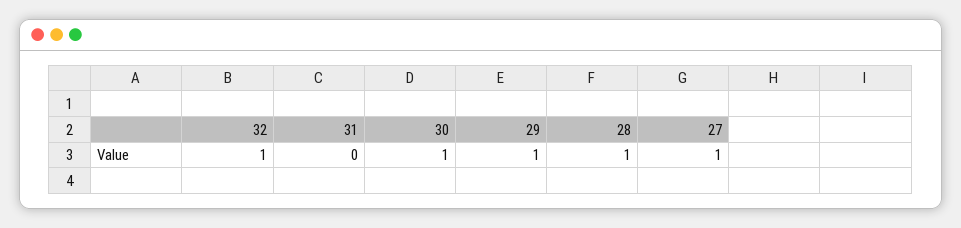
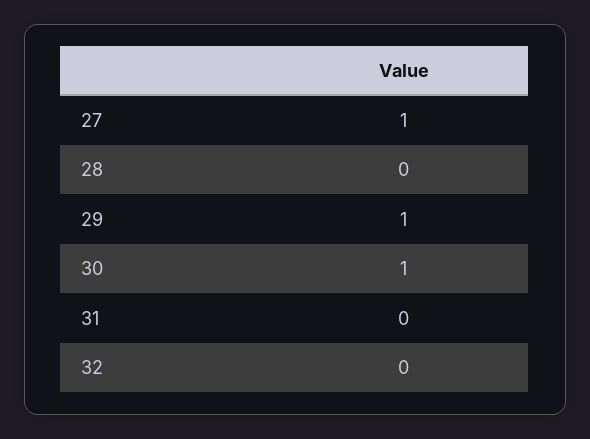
32: 1 -> 0
28: 1 -> 0

